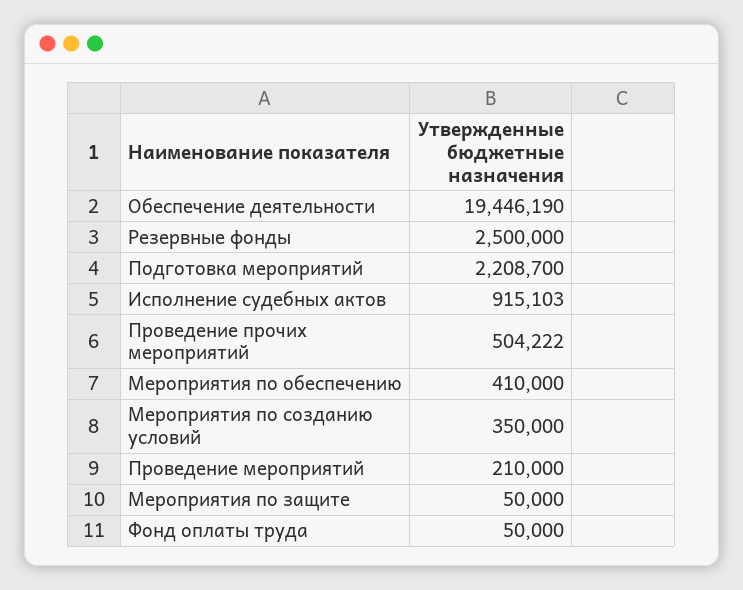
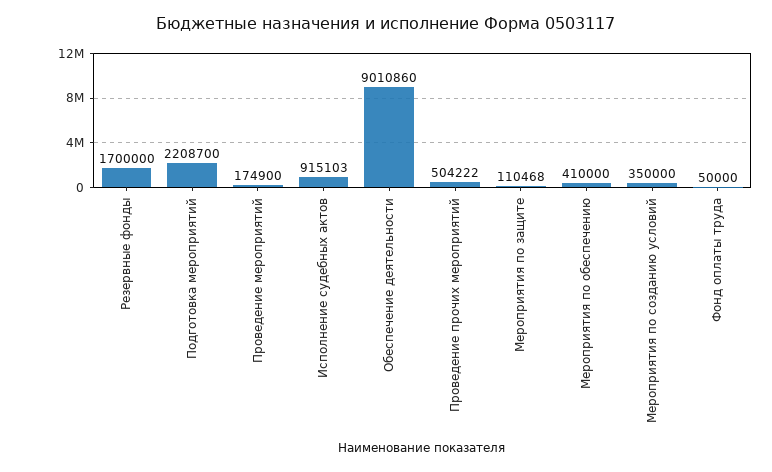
Обеспечение деятельности: 19446190 -> 9010860
Резервные фонды: 2500000 -> 1700000
Проведение мероприятий: 210000 -> 174900
Мероприятия по защите: 50000 -> 110468

